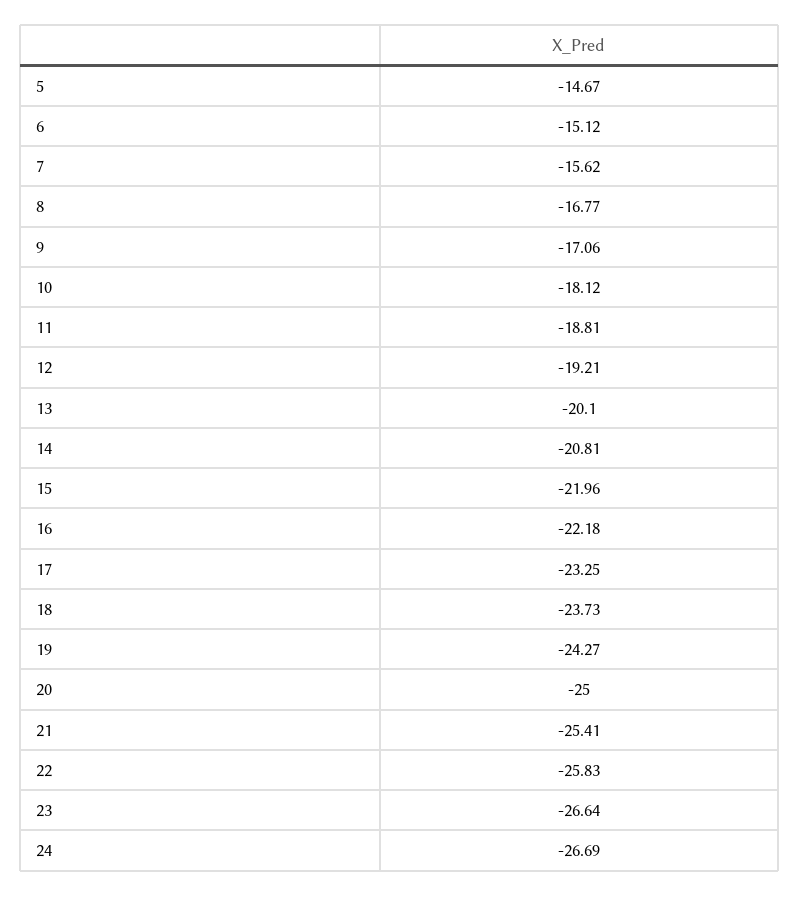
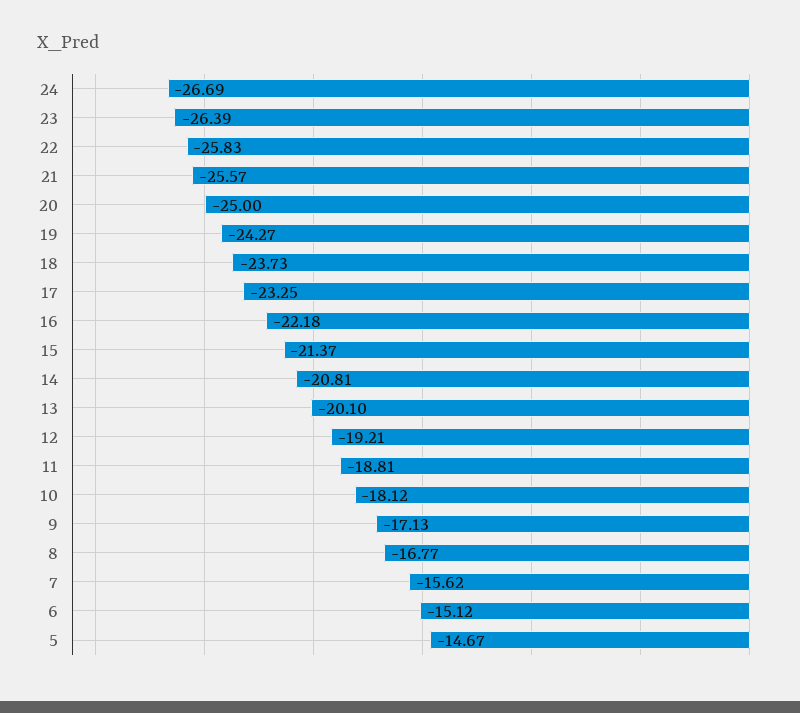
9: -17.06 -> -17.13
15: -21.96 -> -21.37
21: -25.41 -> -25.57
23: -26.64 -> -26.39

